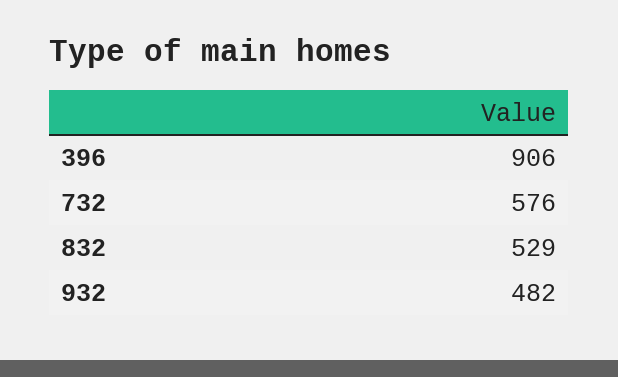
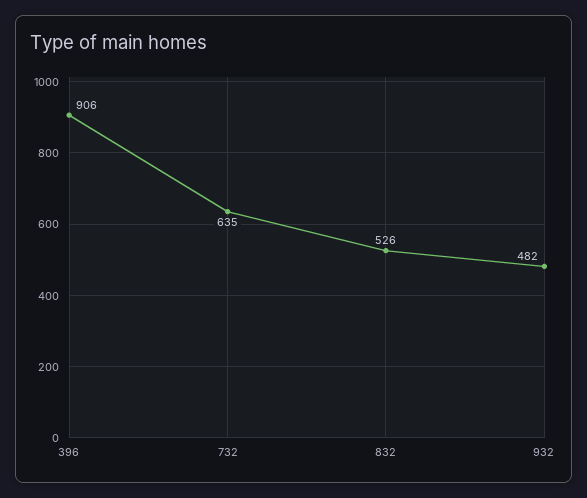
732: 576 -> 635
832: 529 -> 526

